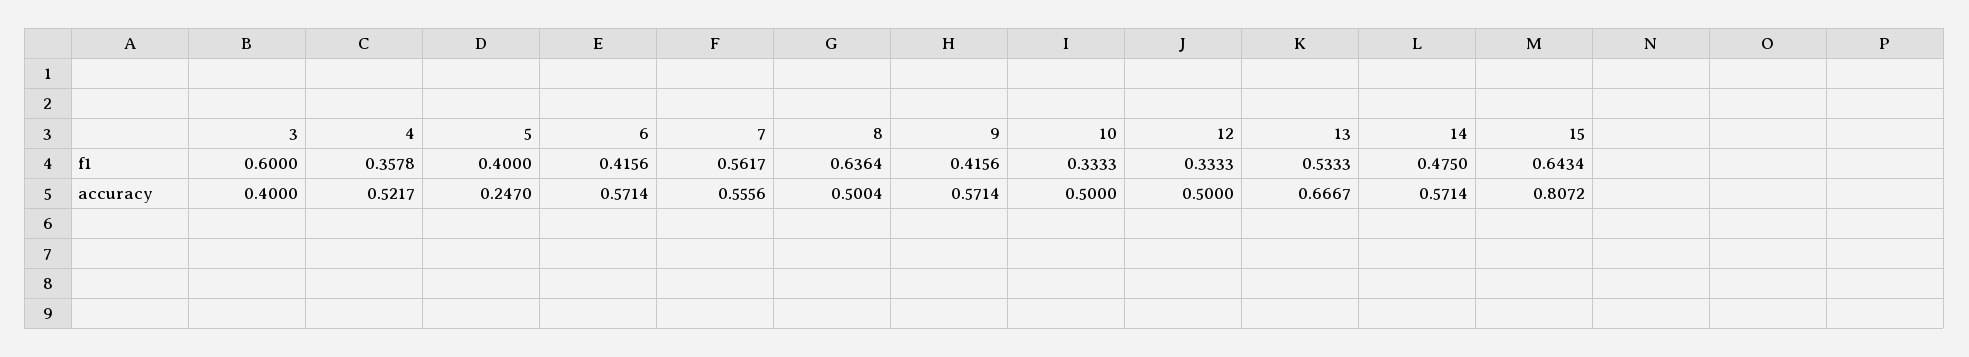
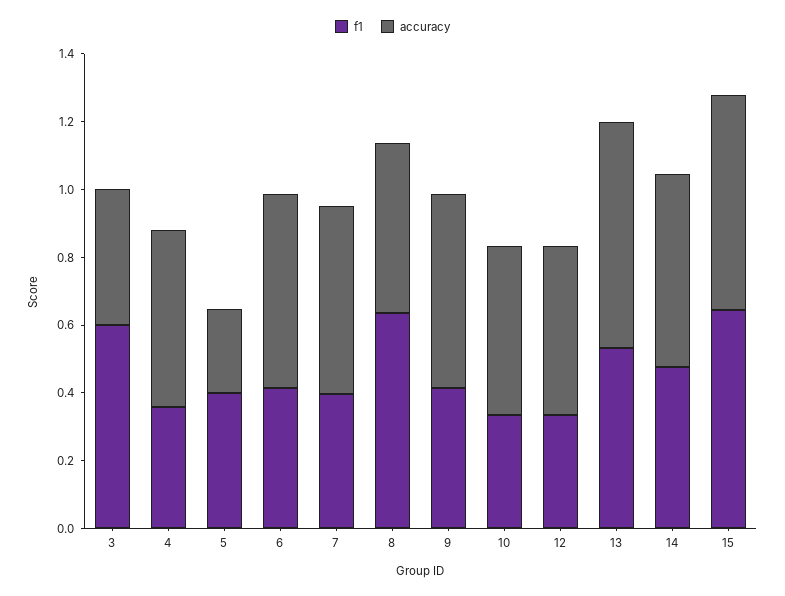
f1, 7: 0.5617 -> 0.4
accuracy, 15: 0.8072 -> 0.65

